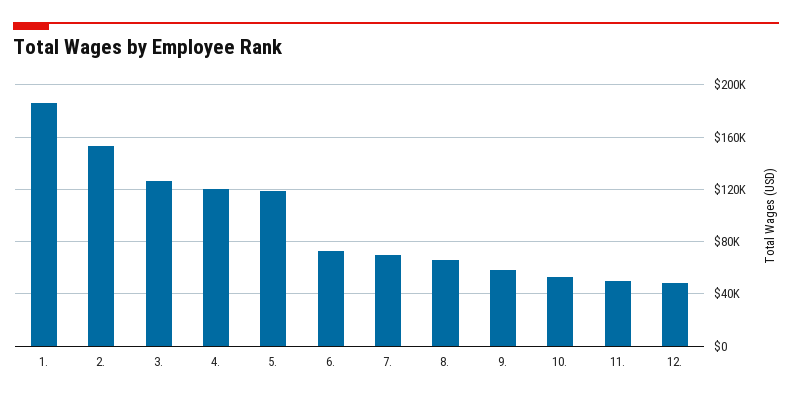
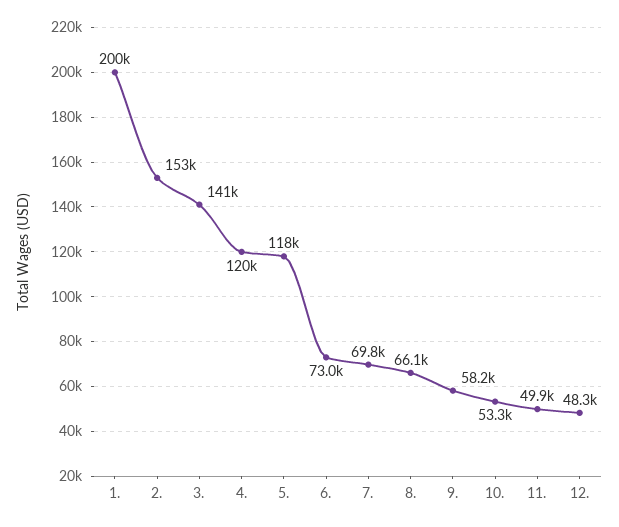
1.: 185000 -> 200000
3.: 125000 -> 141000

